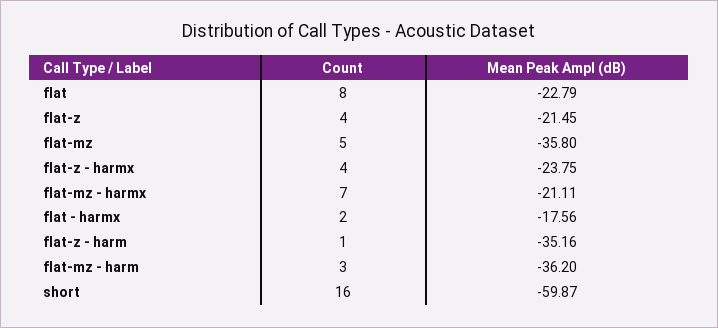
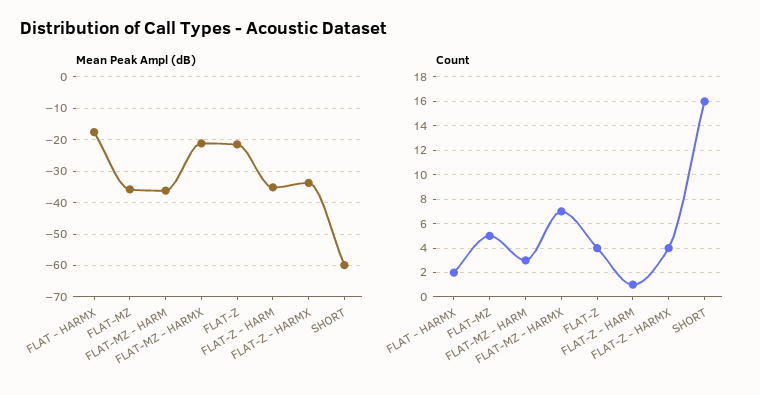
Count, flat: 8 -> none
Mean Peak Ampl (dB), flat: -22.79 -> none
Mean Peak Ampl (dB), flat-z - harmx: -23.75 -> -34

